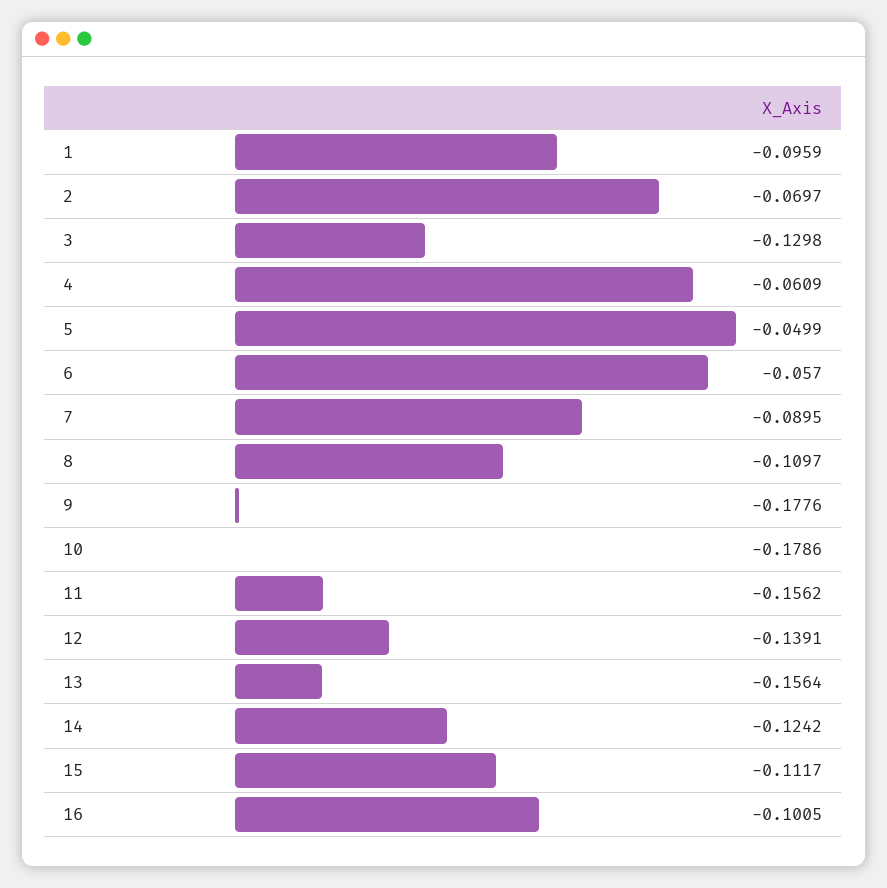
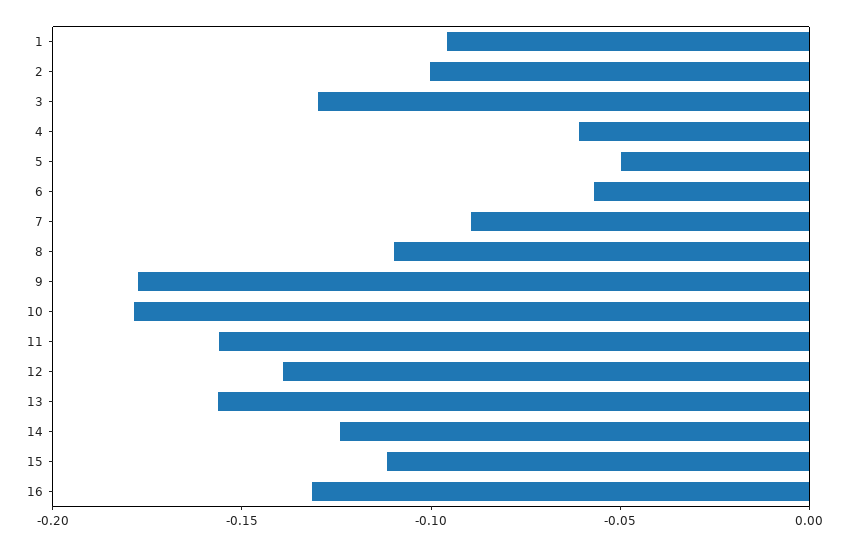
2: -0.0697 -> -0.1
16: -0.1005 -> -0.13

